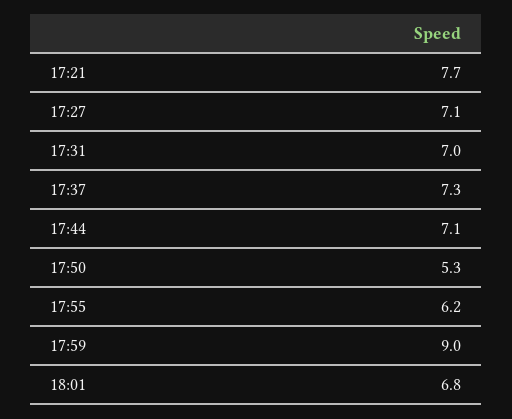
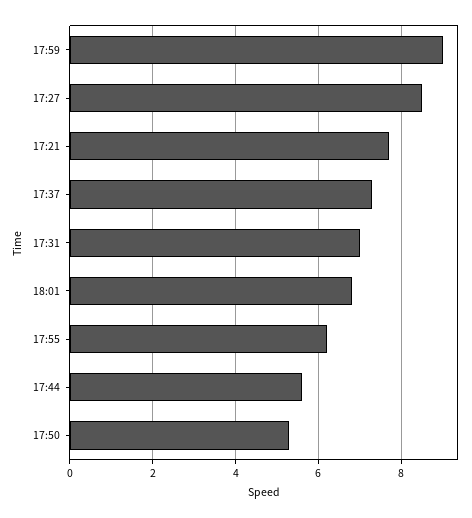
17:27: 7.1 -> 8.5
17:44: 7.1 -> 5.5

